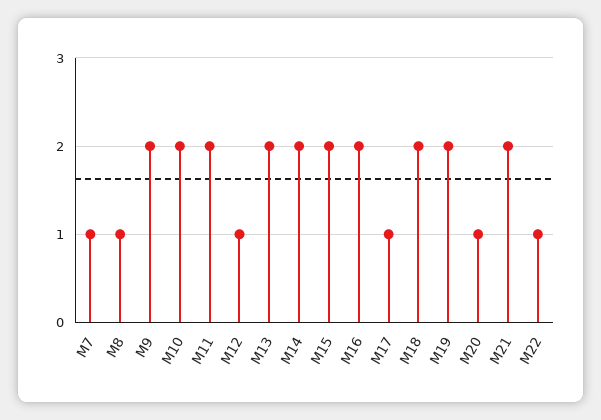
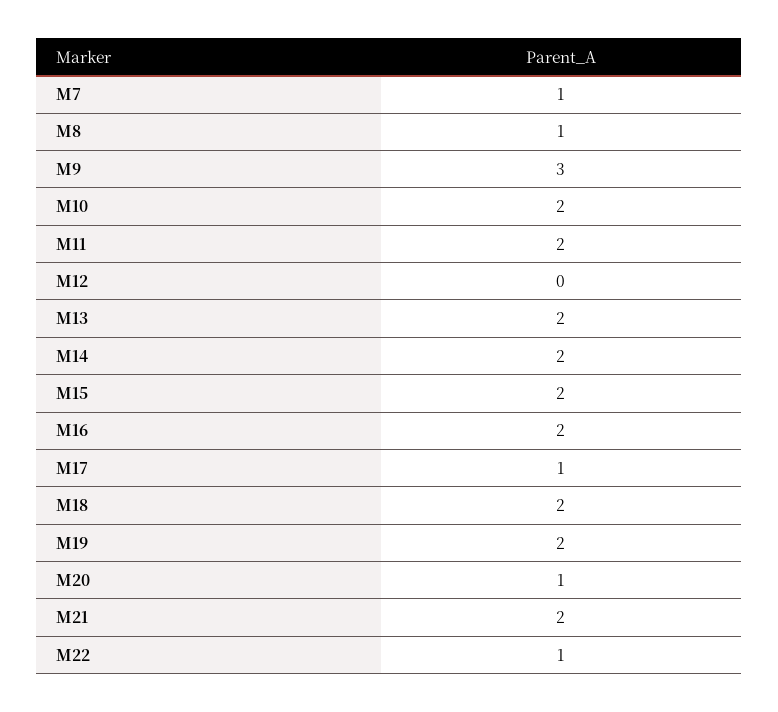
M9: 2 -> 3
M12: 1 -> 0

